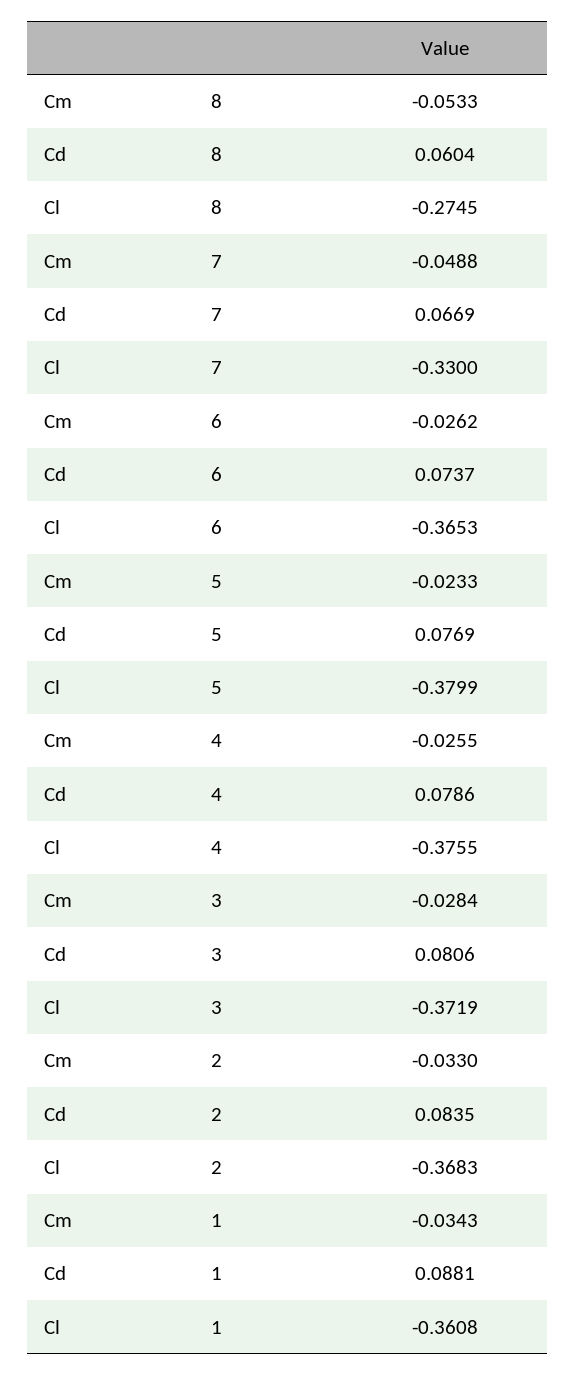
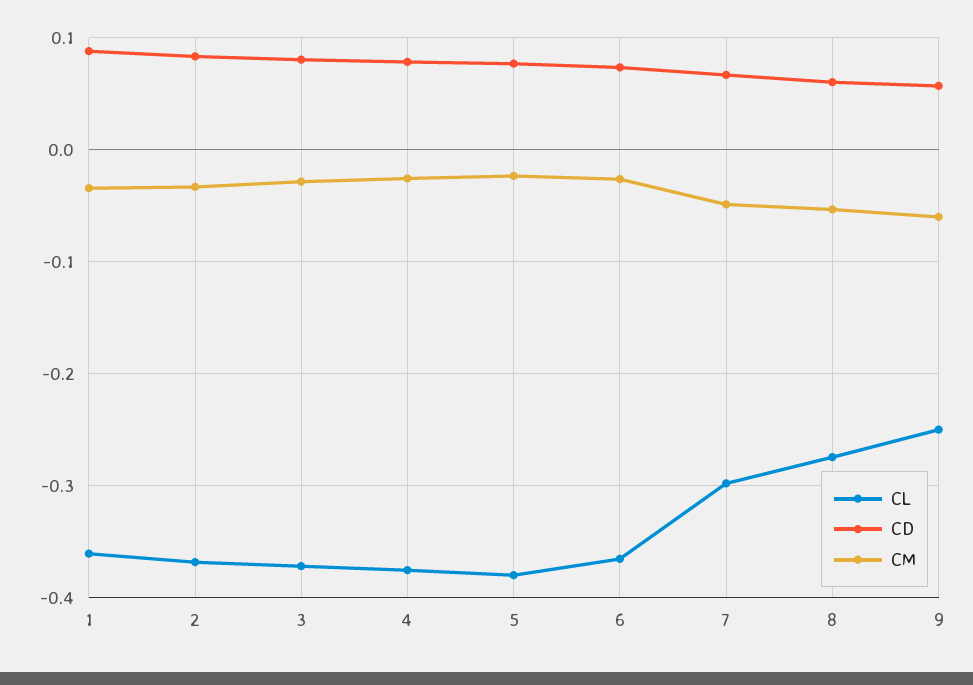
Cl, 7: -0.33 -> -0.3
Cl, 9: none -> -0.25
Cd, 9: none -> 0.06
Cm, 9: none -> -0.06

